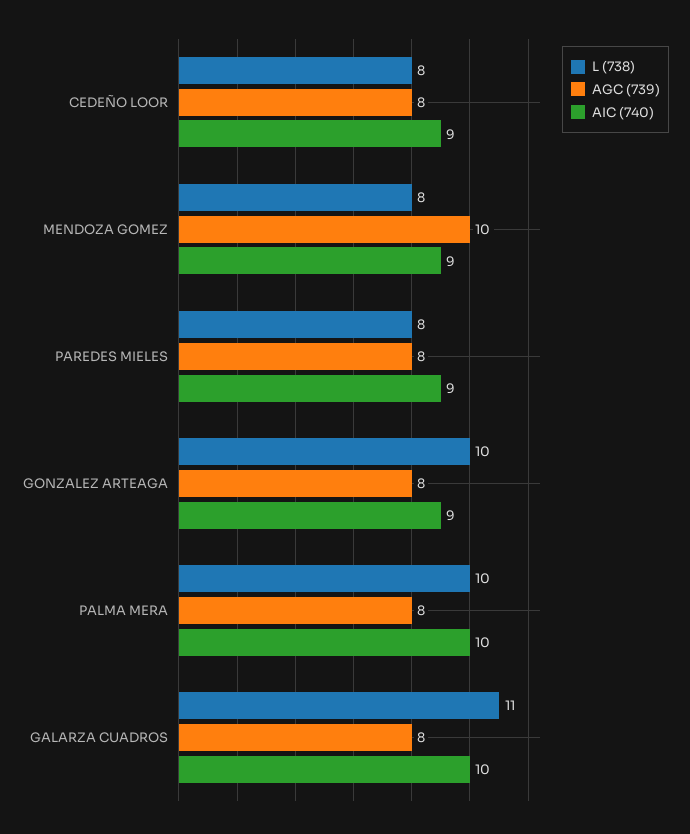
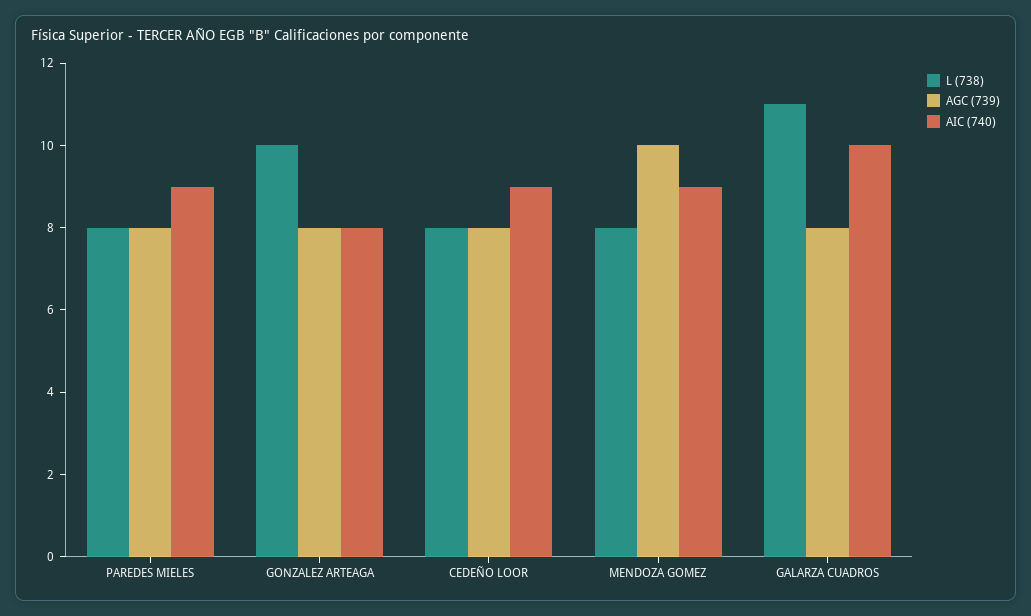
AIC (740), GONZALEZ ARTEAGA: 9 -> 8
L (738), PALMA MERA: 10 -> none
AGC (739), PALMA MERA: 8 -> none
AIC (740), PALMA MERA: 10 -> none

